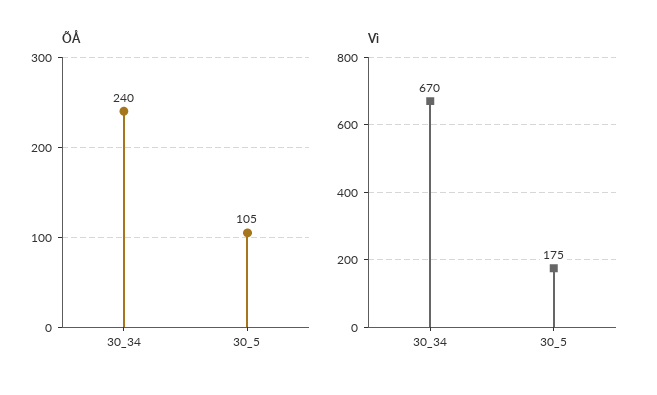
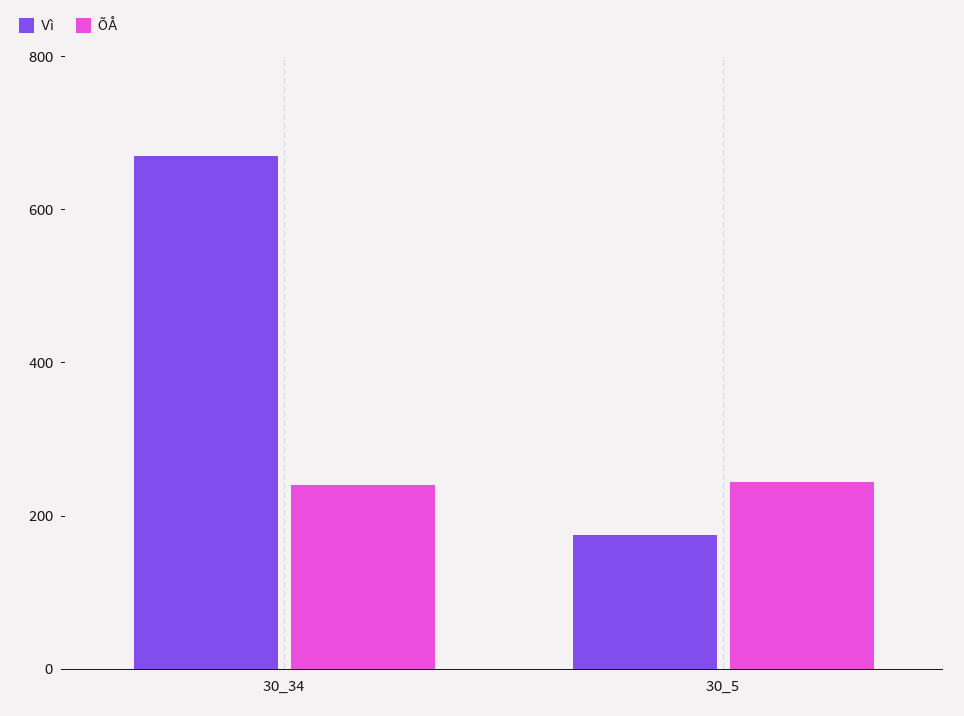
ÕÅ, 30_5: 105 -> 250

